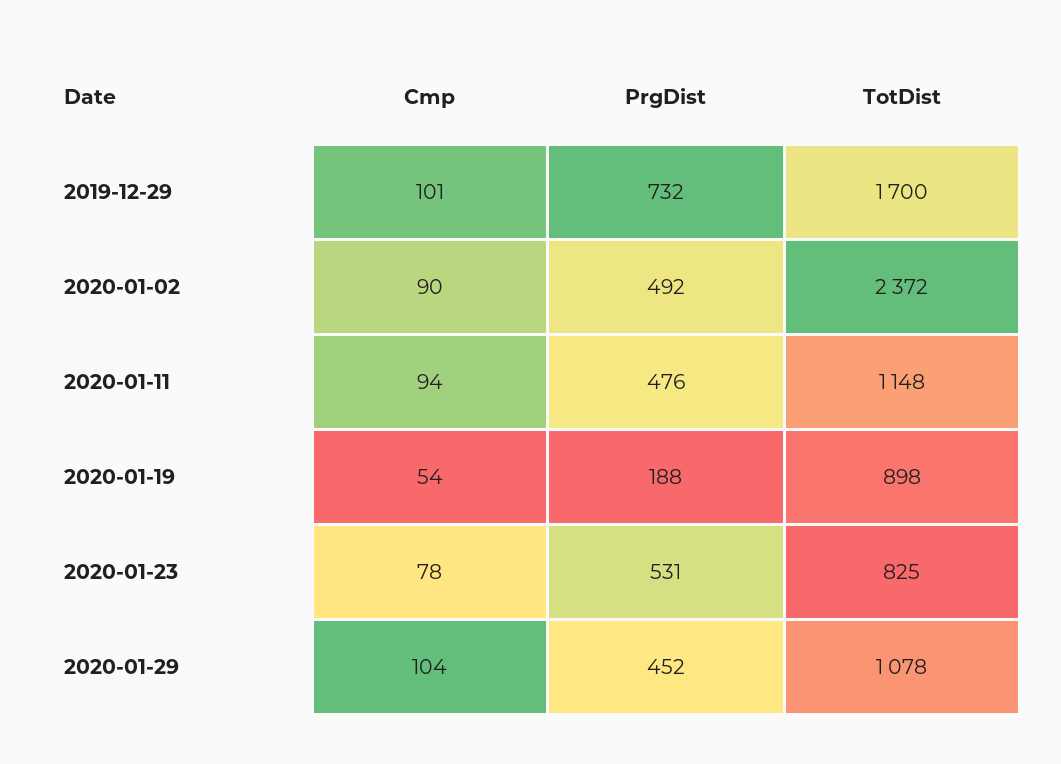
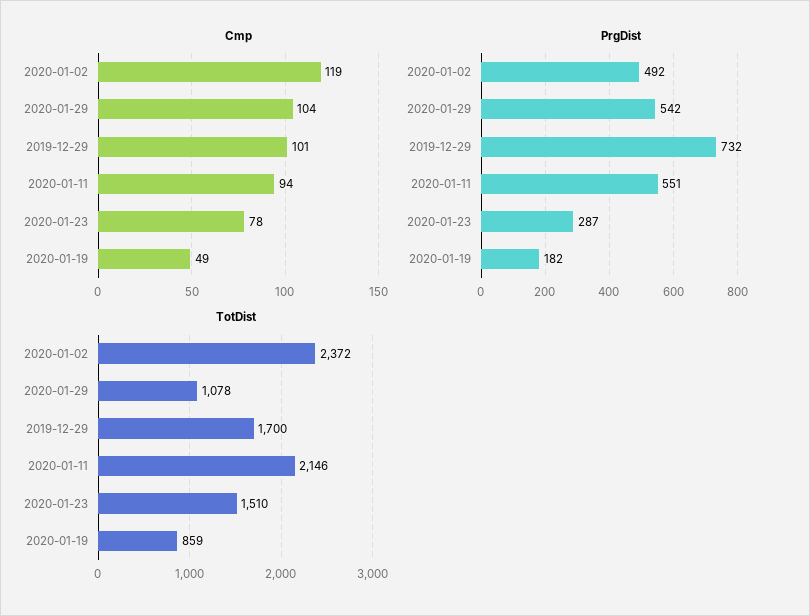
Cmp, 2020-01-02: 90 -> 119
PrgDist, 2020-01-11: 476 -> 551
TotDist, 2020-01-11: 1148 -> 2146
Cmp, 2020-01-19: 54 -> 49
PrgDist, 2020-01-19: 188 -> 182
TotDist, 2020-01-19: 898 -> 859
PrgDist, 2020-01-23: 531 -> 287
TotDist, 2020-01-23: 825 -> 1510
PrgDist, 2020-01-29: 452 -> 542

